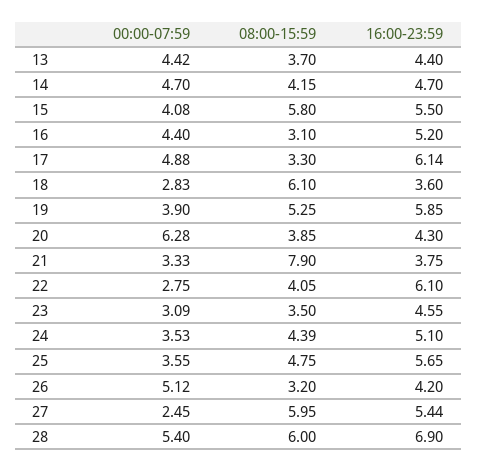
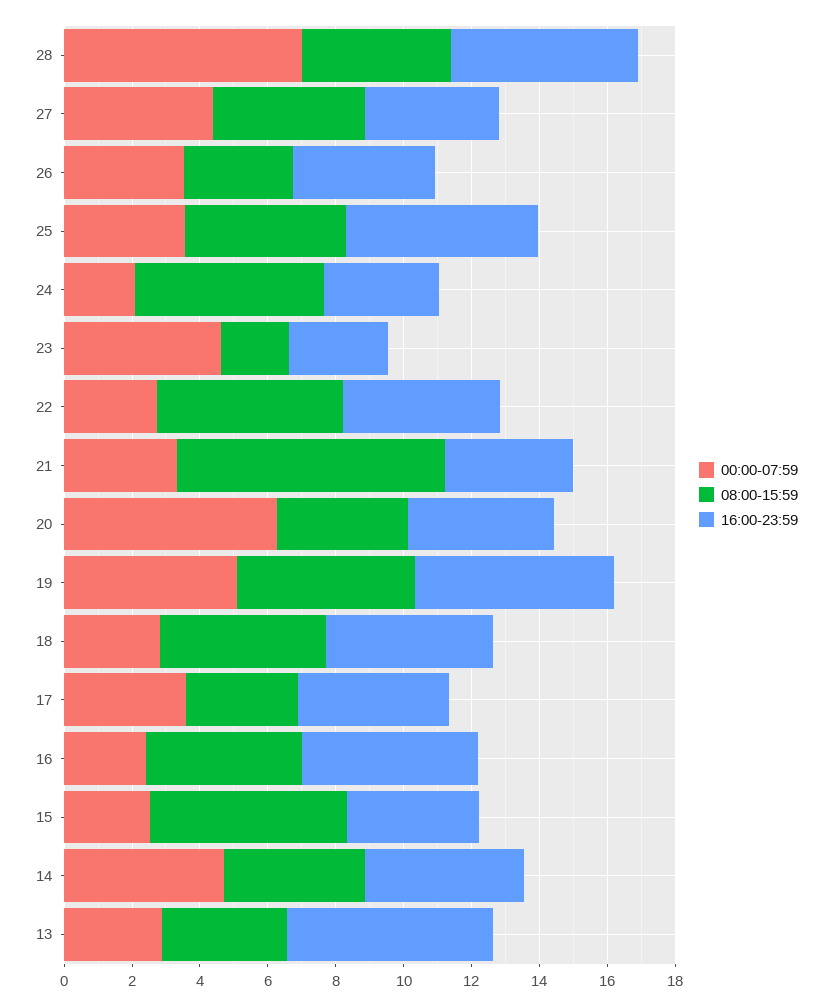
00:00-07:59, 13: 4.42 -> 3
16:00-23:59, 13: 4.4 -> 6
00:00-07:59, 15: 4.08 -> 2.5
16:00-23:59, 15: 5.5 -> 4
00:00-07:59, 16: 4.4 -> 2.5
08:00-15:59, 16: 3.1 -> 4.5
00:00-07:59, 17: 4.88 -> 3.5
16:00-23:59, 17: 6.14 -> 4.5
08:00-15:59, 18: 6.1 -> 5
16:00-23:59, 18: 3.6 -> 5
00:00-07:59, 19: 3.9 -> 5
08:00-15:59, 22: 4.05 -> 5.5
16:00-23:59, 22: 6.1 -> 4.5
00:00-07:59, 23: 3.09 -> 4.5
08:00-15:59, 23: 3.5 -> 2
16:00-23:59, 23: 4.55 -> 3
00:00-07:59, 24: 3.53 -> 2
08:00-15:59, 24: 4.39 -> 5.5
16:00-23:59, 24: 5.1 -> 3.5
00:00-07:59, 26: 5.12 -> 3.5
00:00-07:59, 27: 2.45 -> 4.5
08:00-15:59, 27: 5.95 -> 4.5
16:00-23:59, 27: 5.44 -> 4
00:00-07:59, 28: 5.4 -> 7
08:00-15:59, 28: 6 -> 4.5
16:00-23:59, 28: 6.9 -> 5.5

